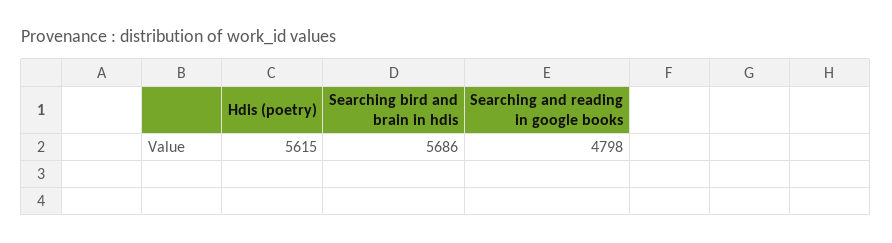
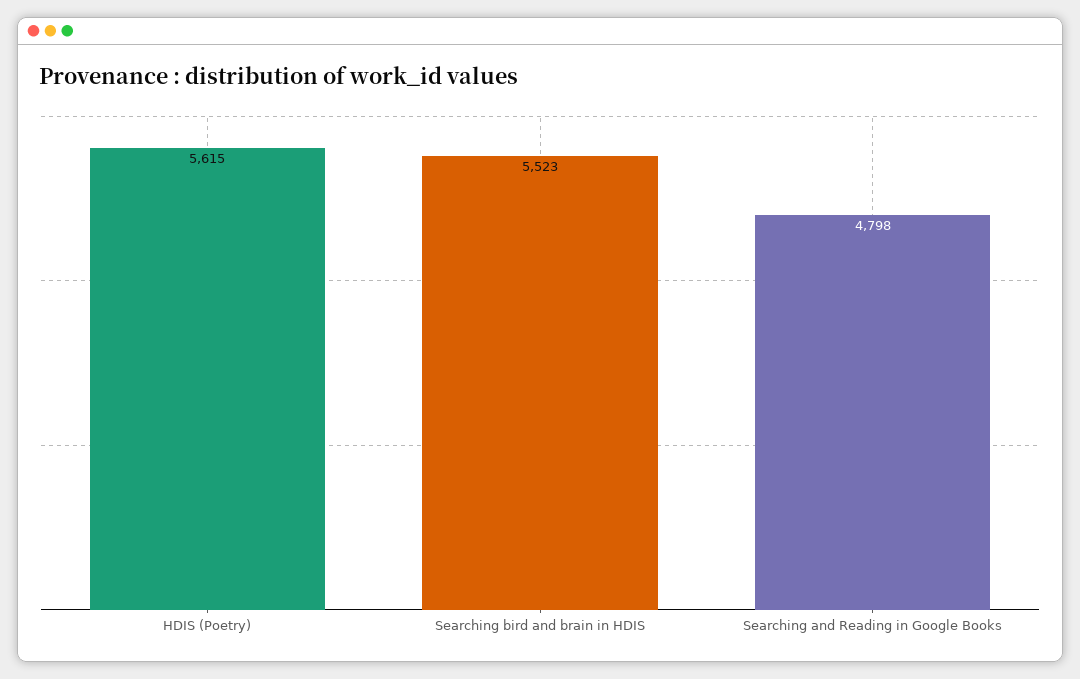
Searching bird and brain in hdis: 5686 -> 5523

